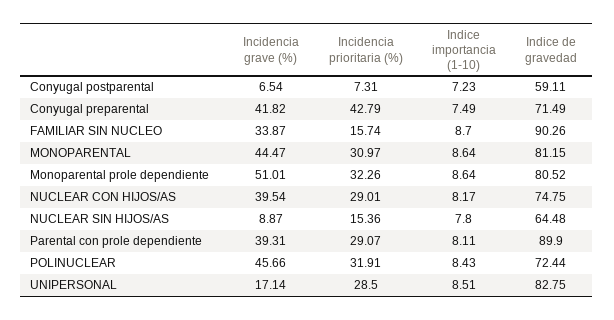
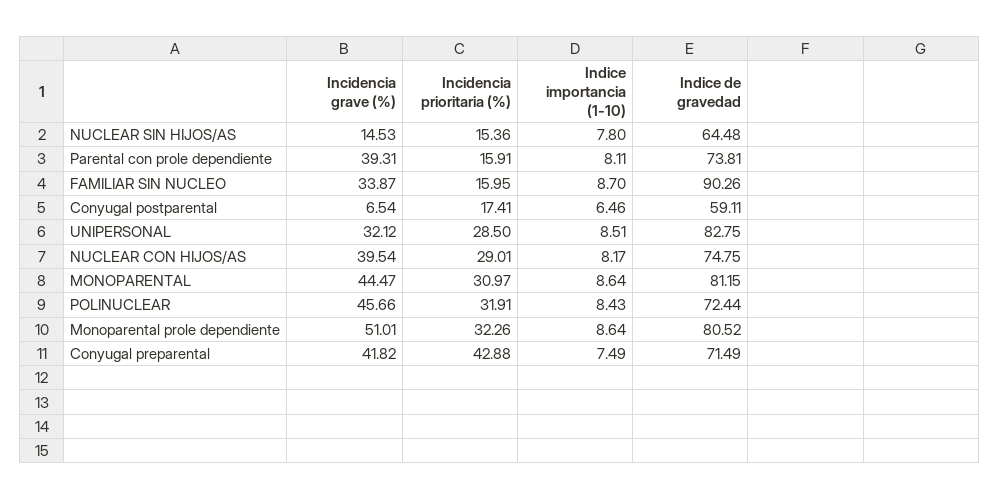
Incidencia prioritaria (%), Conyugal postparental: 7.31 -> 17.41
Indice importancia (1-10), Conyugal postparental: 7.23 -> 6.46
Incidencia prioritaria (%), Conyugal preparental: 42.79 -> 42.88
Incidencia prioritaria (%), FAMILIAR SIN NUCLEO: 15.74 -> 15.95
Incidencia grave (%), NUCLEAR SIN HIJOS/AS: 8.87 -> 14.53
Incidencia prioritaria (%), Parental con prole dependiente: 29.07 -> 15.91
Indice de gravedad, Parental con prole dependiente: 89.9 -> 73.81
Incidencia grave (%), UNIPERSONAL: 17.14 -> 32.12

